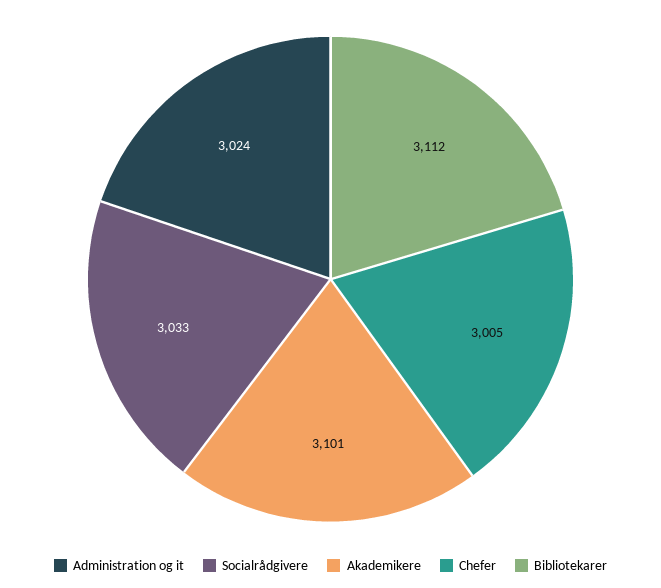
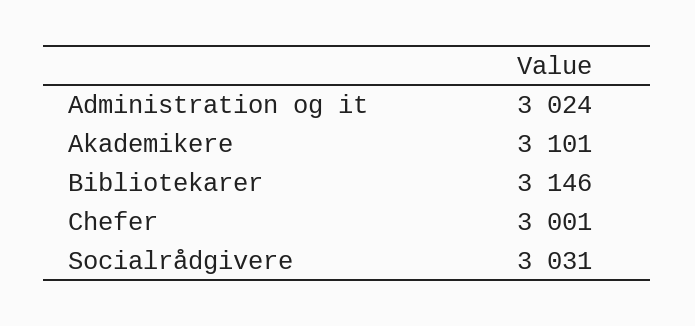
Socialrådgivere: 3033 -> 3031
Chefer: 3005 -> 3001
Bibliotekarer: 3112 -> 3146

